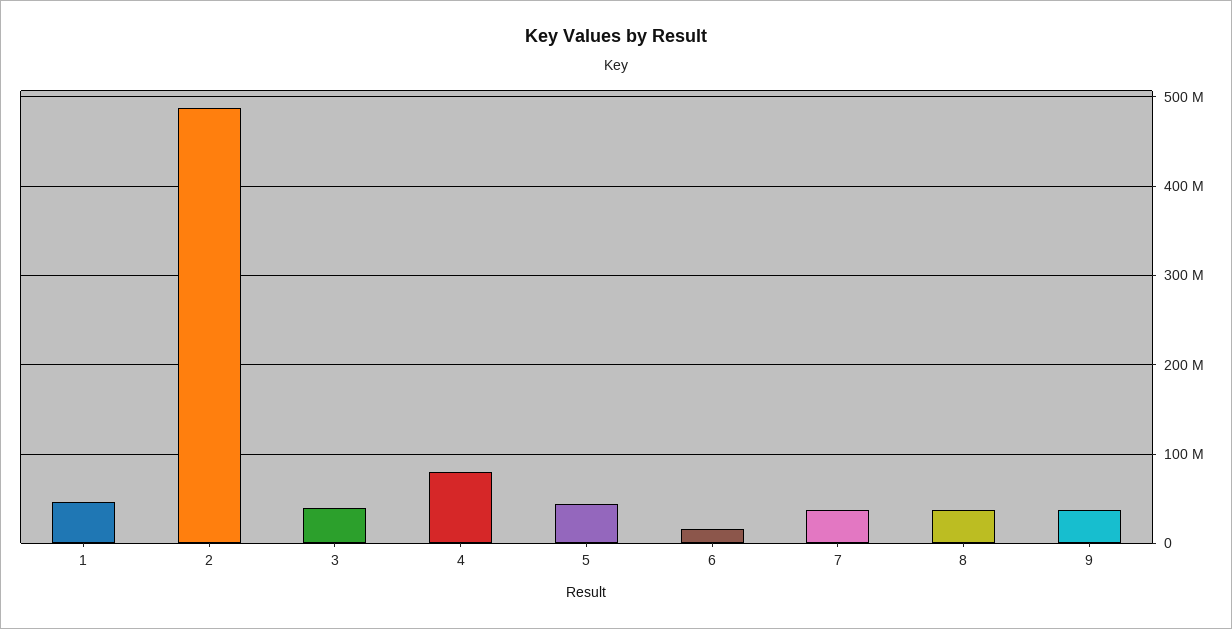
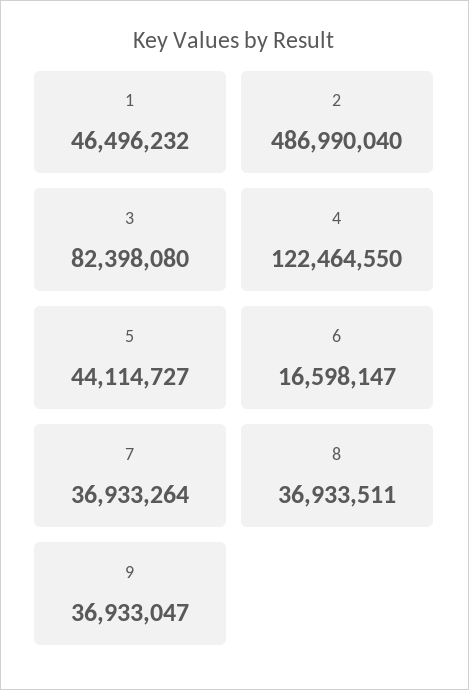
3: 40000000 -> 82398080
4: 80000000 -> 122464550

